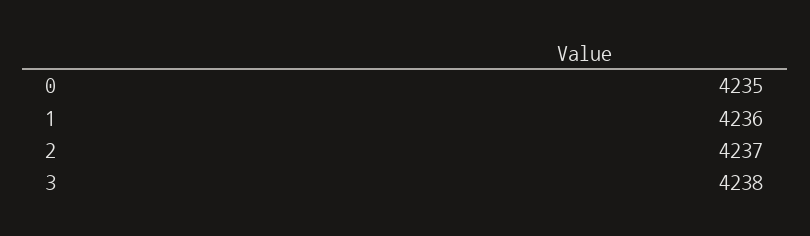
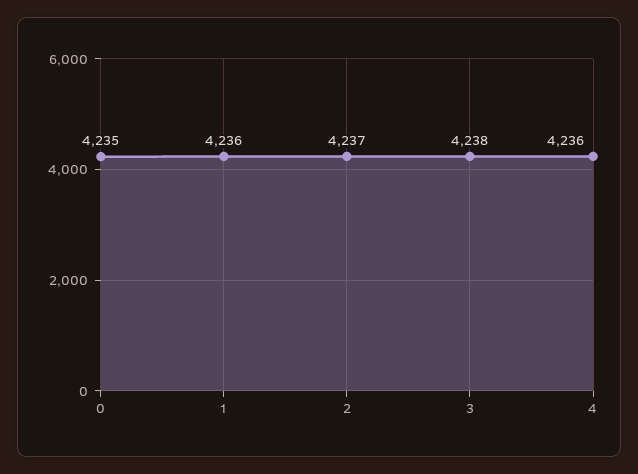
4: none -> 4236

